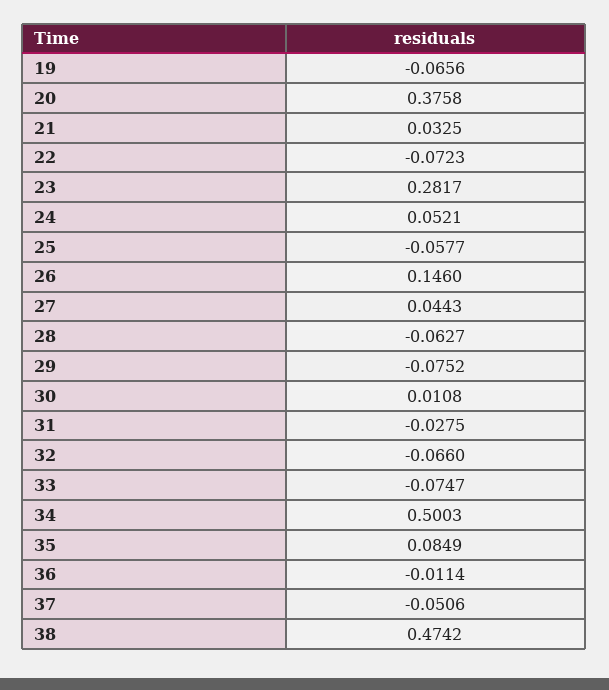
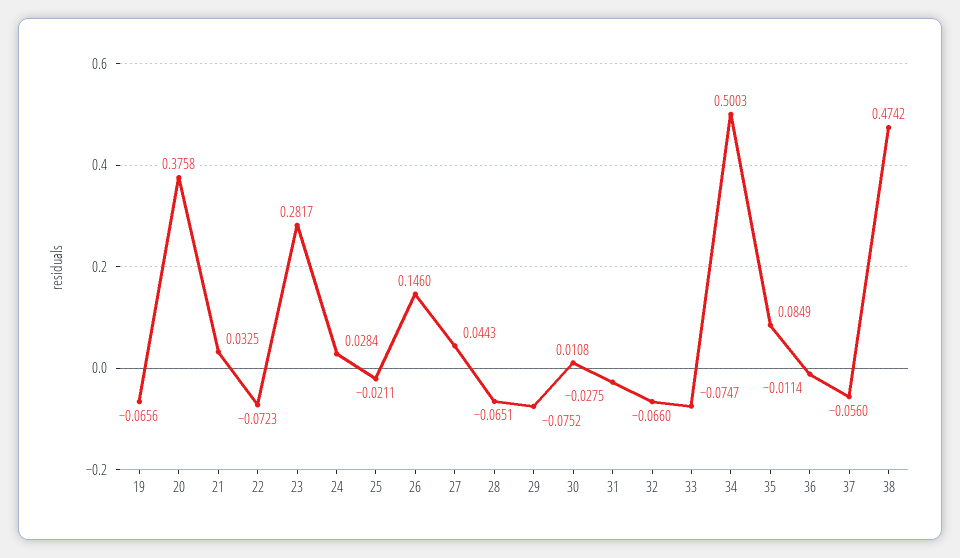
24: 0.0521 -> 0.0284
25: -0.0577 -> -0.0211
28: -0.0627 -> -0.0651
37: -0.0506 -> -0.056

